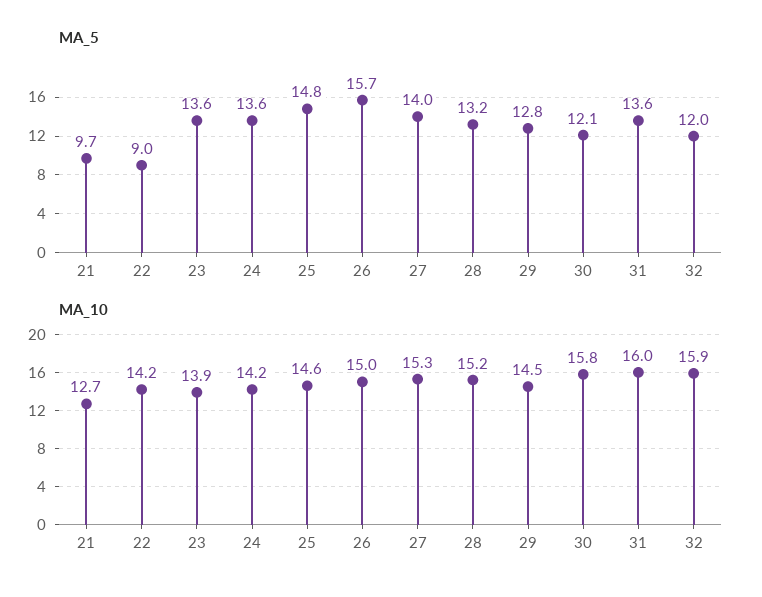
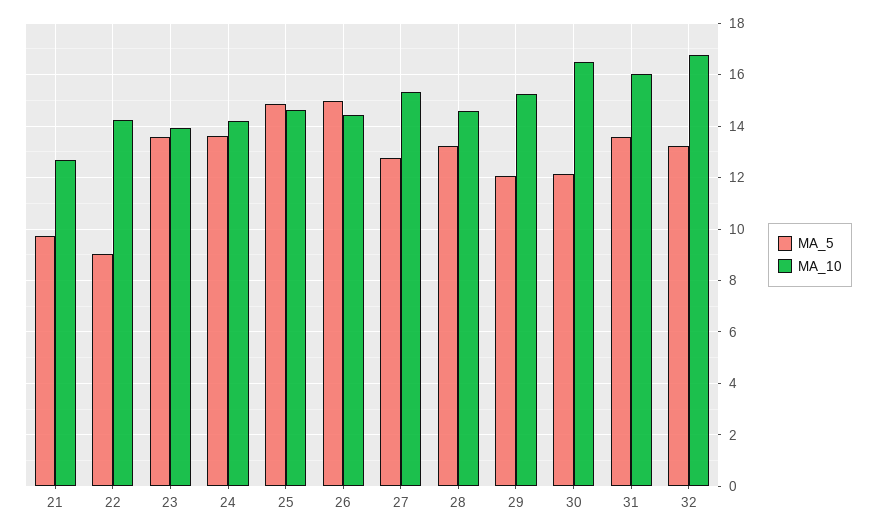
MA_5, 26: 15.7 -> 15
MA_5, 27: 14 -> 12.75
MA_5, 29: 12.8 -> 12
MA_5, 32: 12 -> 13.25
MA_10, 26: 15 -> 14.5
MA_10, 28: 15.2 -> 14.5
MA_10, 29: 14.5 -> 15.25
MA_10, 30: 15.8 -> 16.5
MA_10, 32: 15.9 -> 16.75

